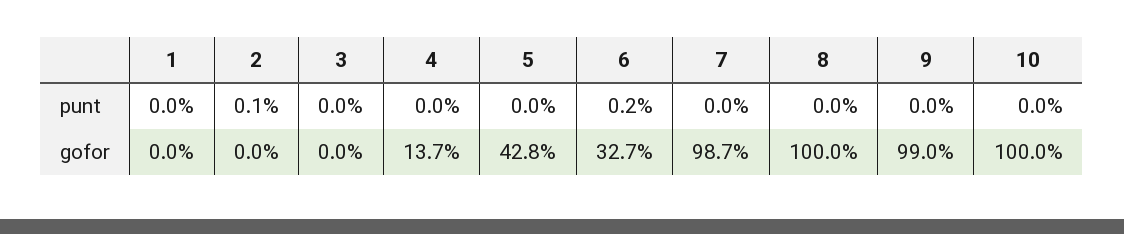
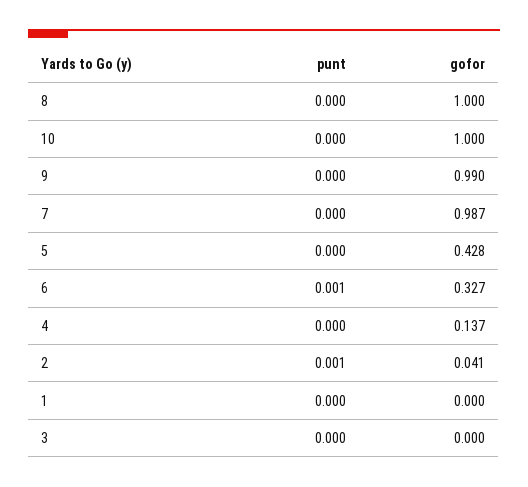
6, punt: 0.002 -> 0.001
2, gofor: 0 -> 0.041

